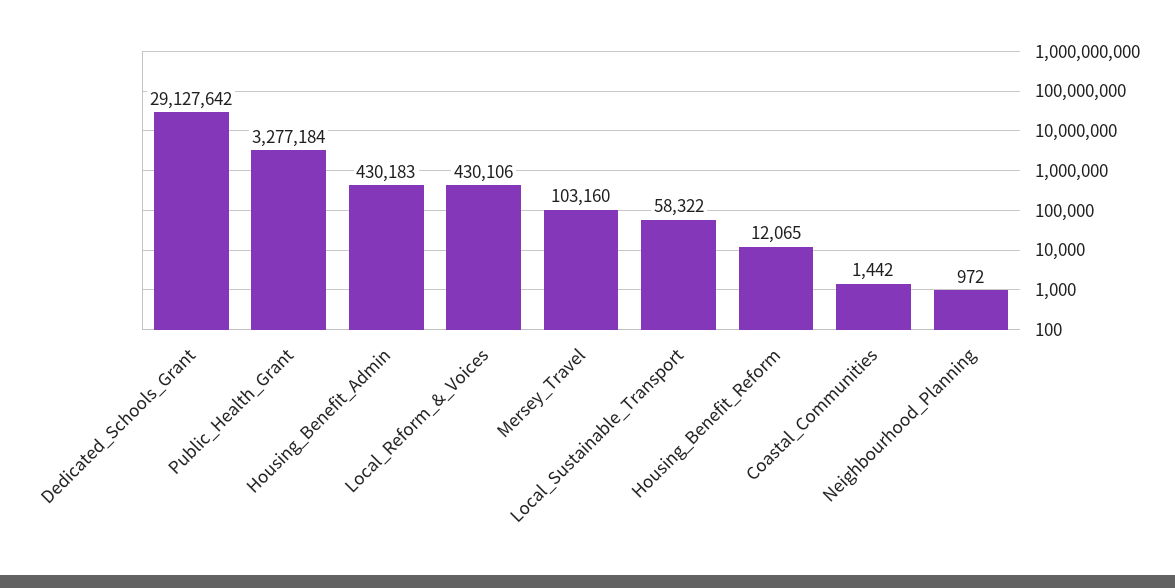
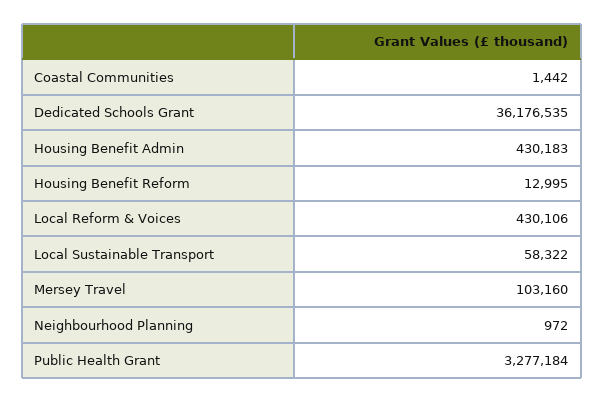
Dedicated_Schools_Grant: 29127642 -> 36176535
Housing_Benefit_Reform: 12065 -> 12995

